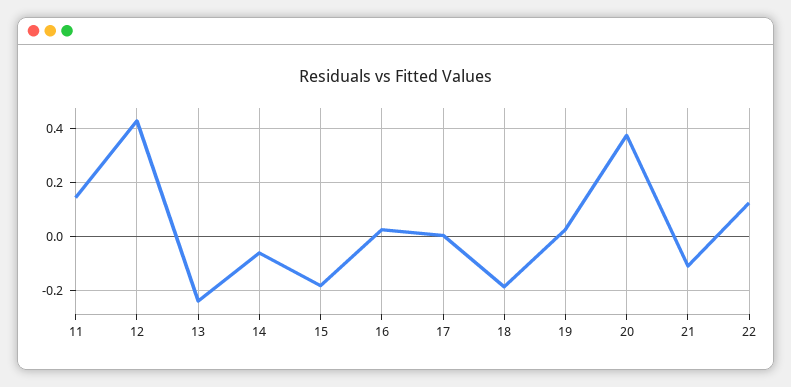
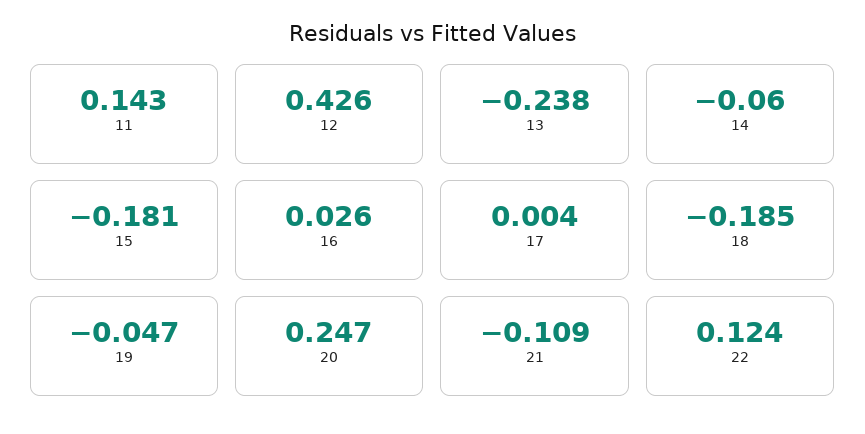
19: 0.025 -> -0.047
20: 0.375 -> 0.247

